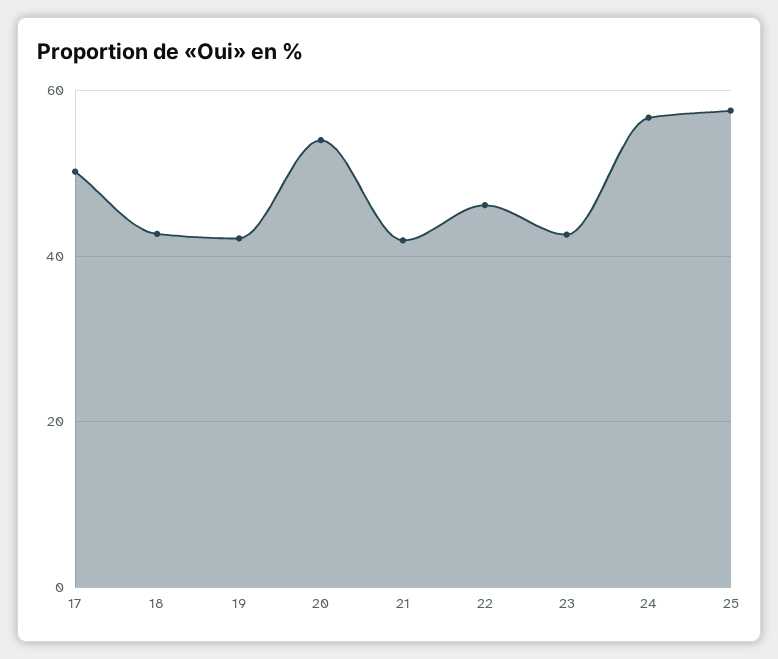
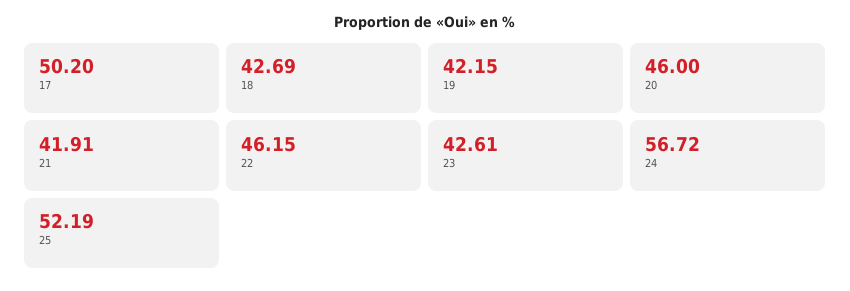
20: 54 -> 46
25: 58 -> 52.19

